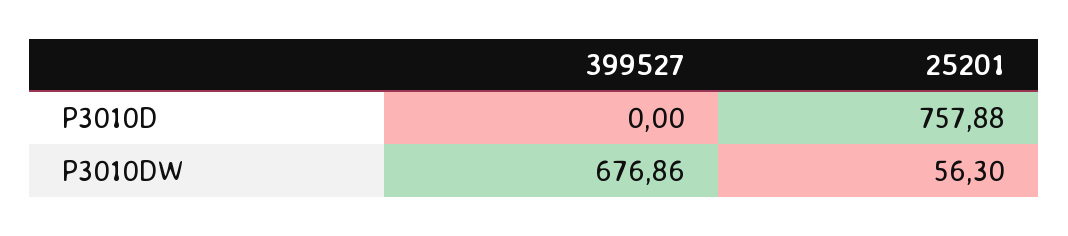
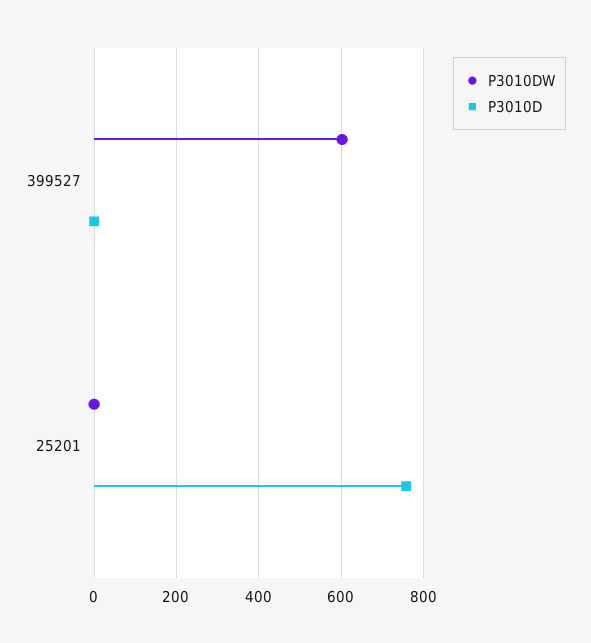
P3010DW, 399527: 676.86 -> 600
P3010DW, 25201: 56.3 -> 0

